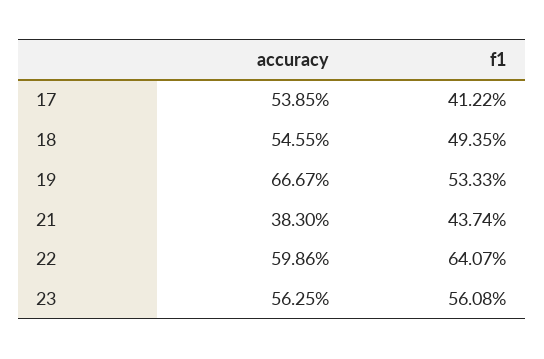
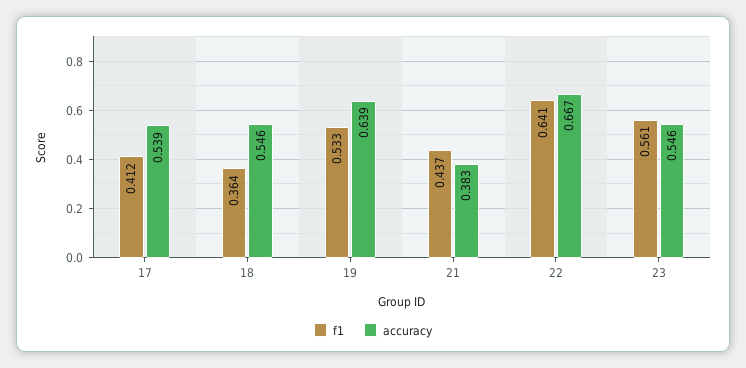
f1, 18: 0.4935 -> 0.364
accuracy, 19: 0.6667 -> 0.639
accuracy, 22: 0.5986 -> 0.667
accuracy, 23: 0.5625 -> 0.546

